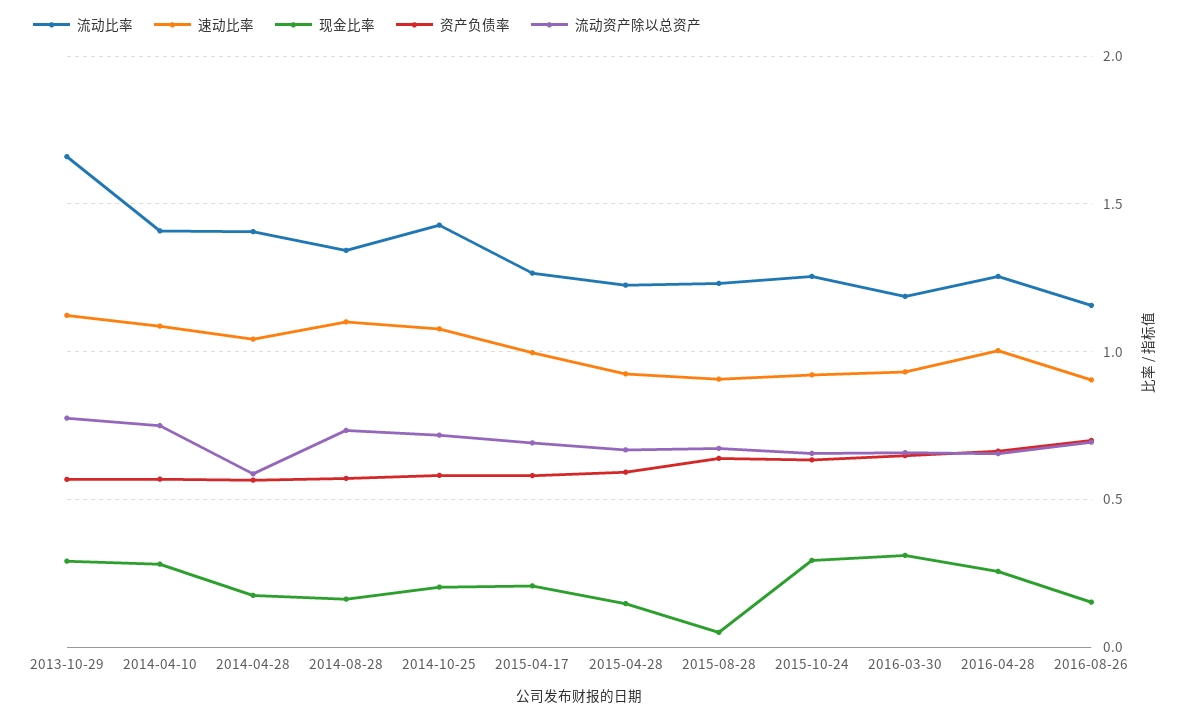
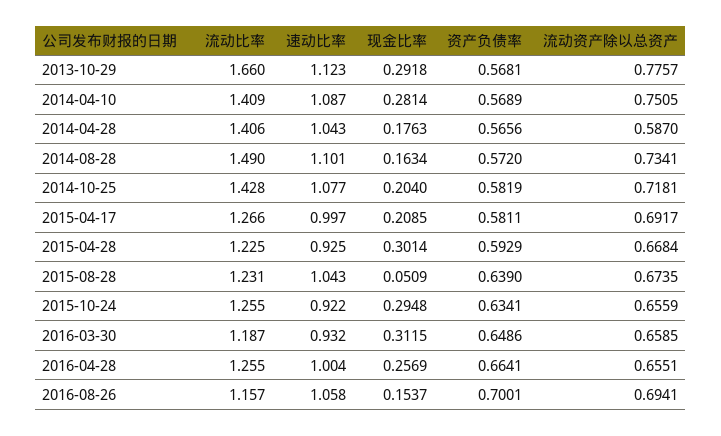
流动比率, 2014-08-28: 1.35 -> 1.49
现金比率, 2015-04-28: 0.15 -> 0.3014
速动比率, 2015-08-28: 0.9 -> 1.043
速动比率, 2016-08-26: 0.9 -> 1.058

